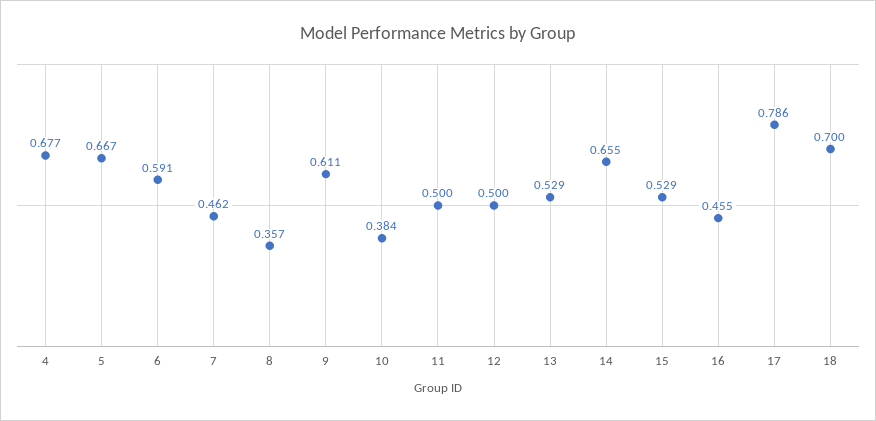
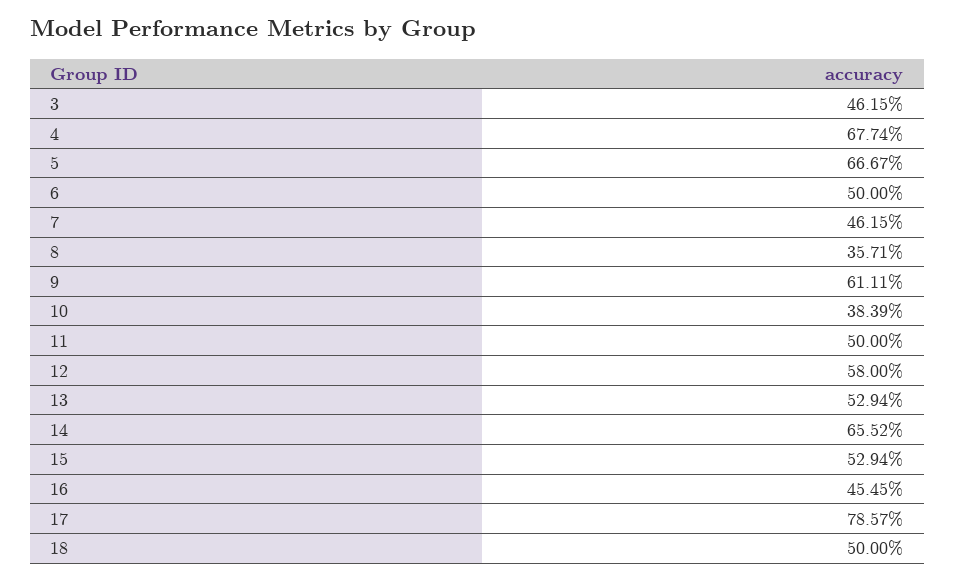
6: 0.591 -> 0.5
12: 0.5 -> 0.58
18: 0.7 -> 0.5
3: none -> 0.4615

